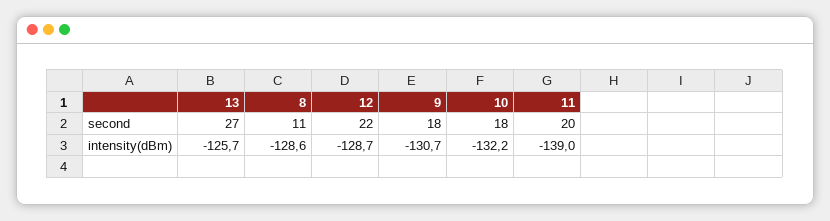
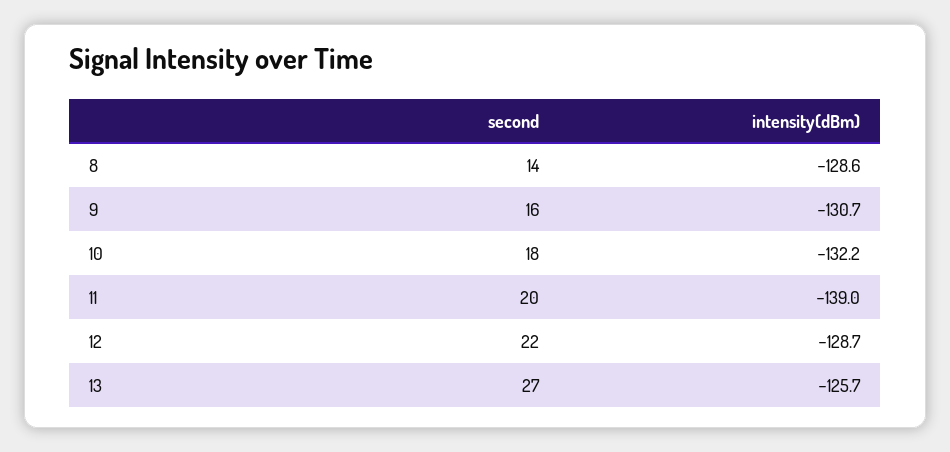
8, second: 11 -> 14
9, second: 18 -> 16

